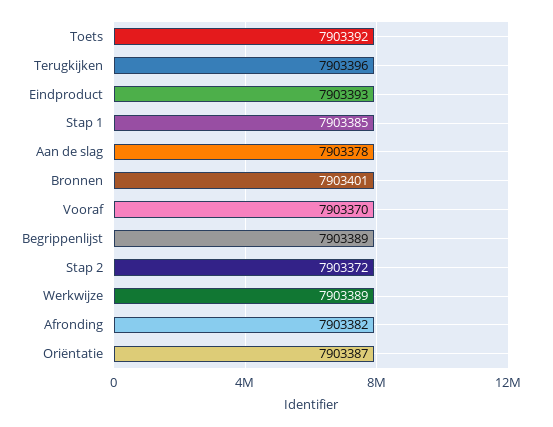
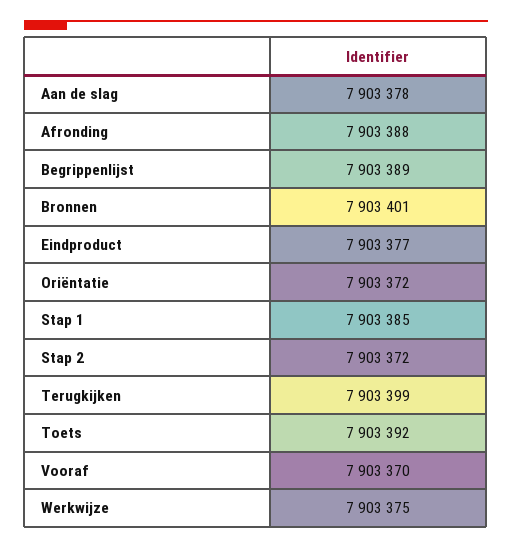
Terugkijken: 7903396 -> 7903399
Eindproduct: 7903393 -> 7903377
Werkwijze: 7903389 -> 7903375
Afronding: 7903382 -> 7903388
Oriëntatie: 7903387 -> 7903372

